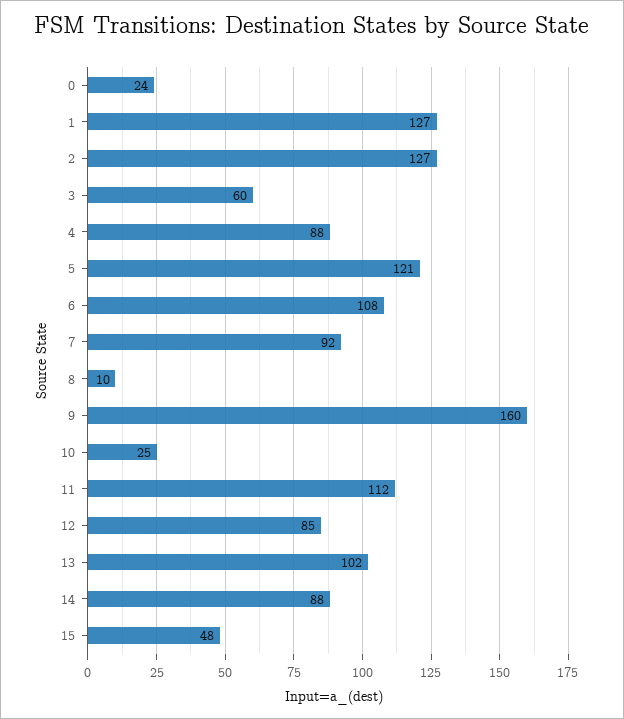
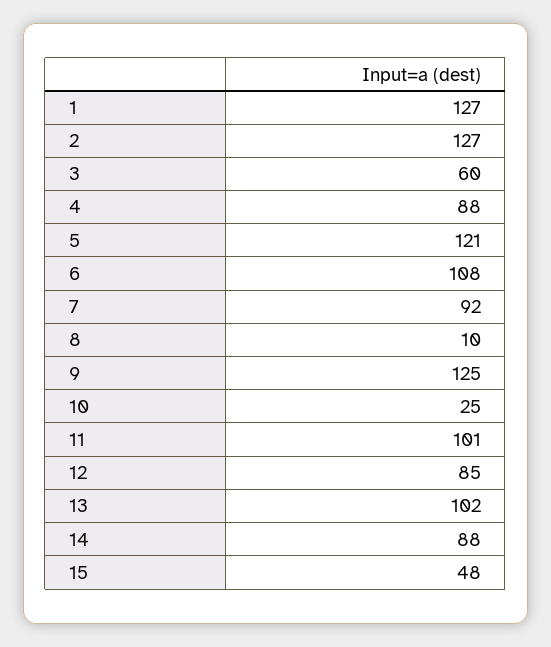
0: 24 -> none
9: 160 -> 125
11: 112 -> 101

